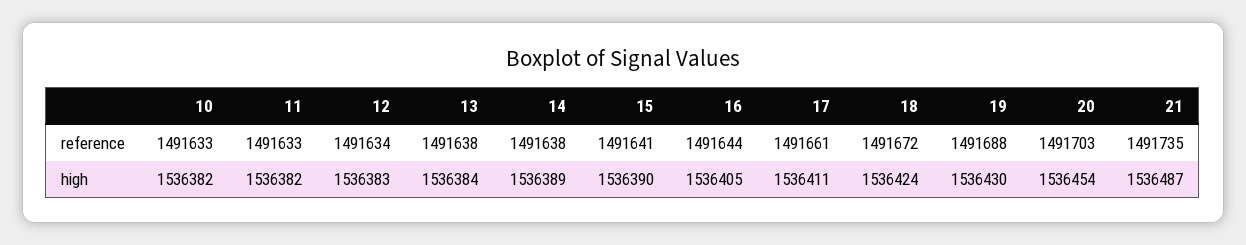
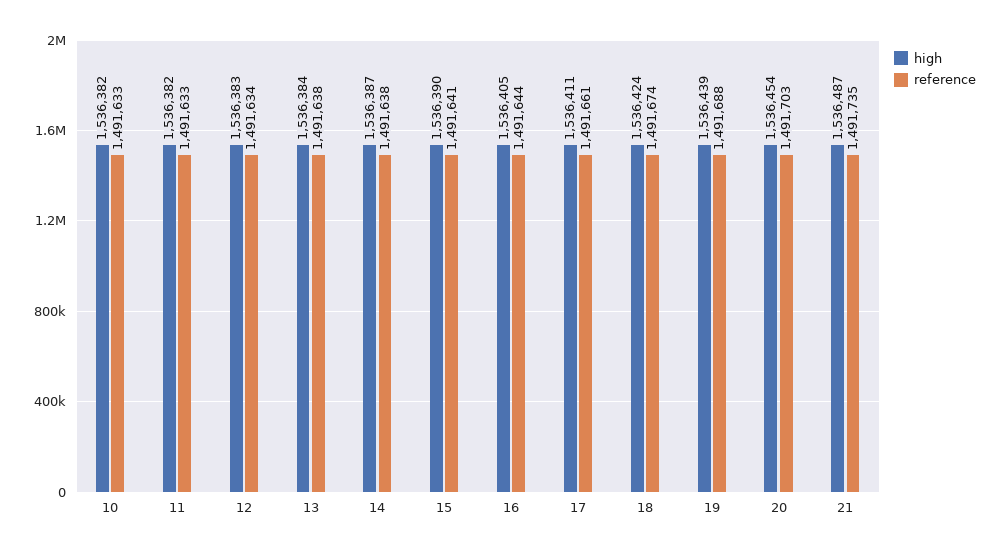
reference, 18: 1491672 -> 1491674
high, 14: 1536389 -> 1536387
high, 19: 1536430 -> 1536439

